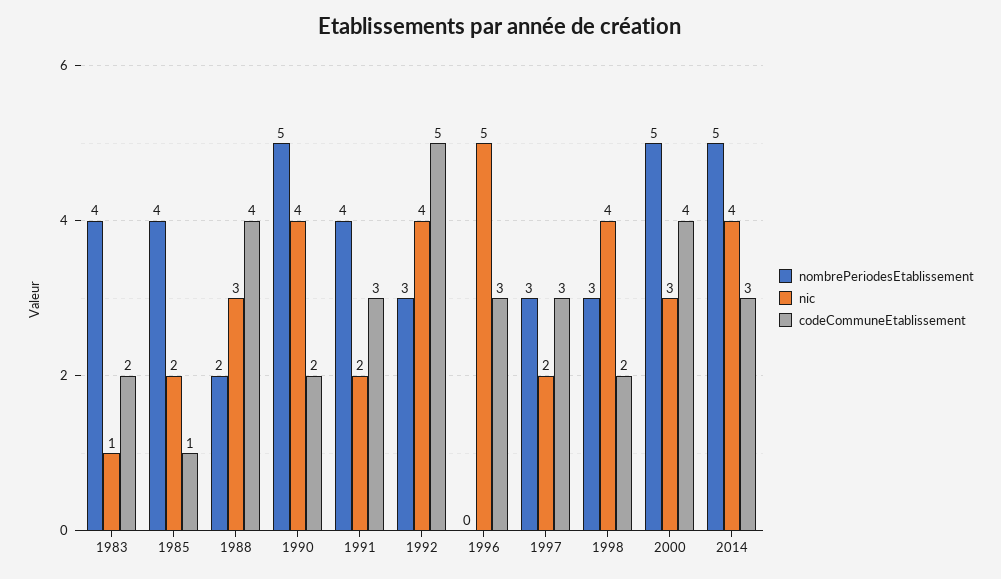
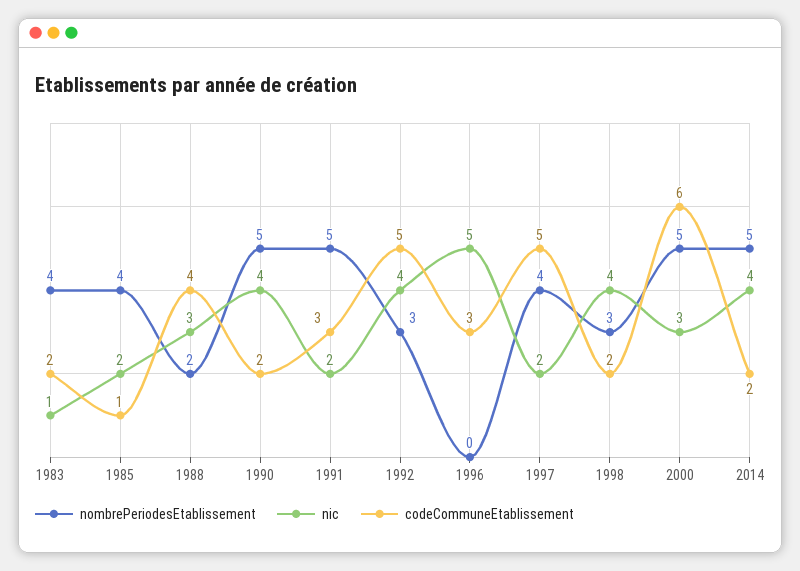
nombrePeriodesEtablissement, 1991: 4 -> 5
nombrePeriodesEtablissement, 1997: 3 -> 4
codeCommuneEtablissement, 1997: 3 -> 5
codeCommuneEtablissement, 2000: 4 -> 6
codeCommuneEtablissement, 2014: 3 -> 2

